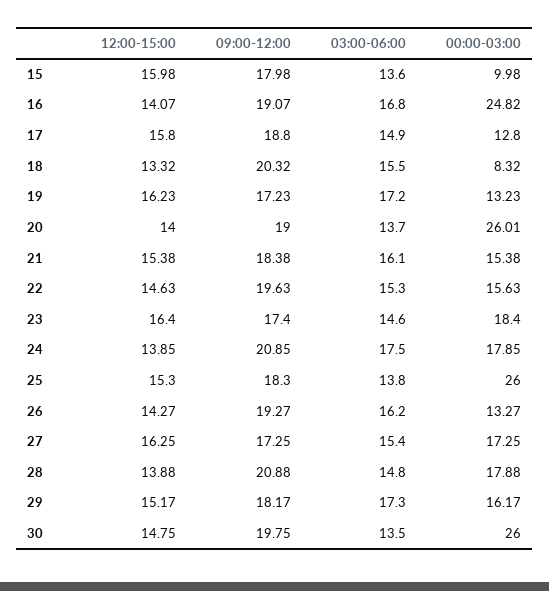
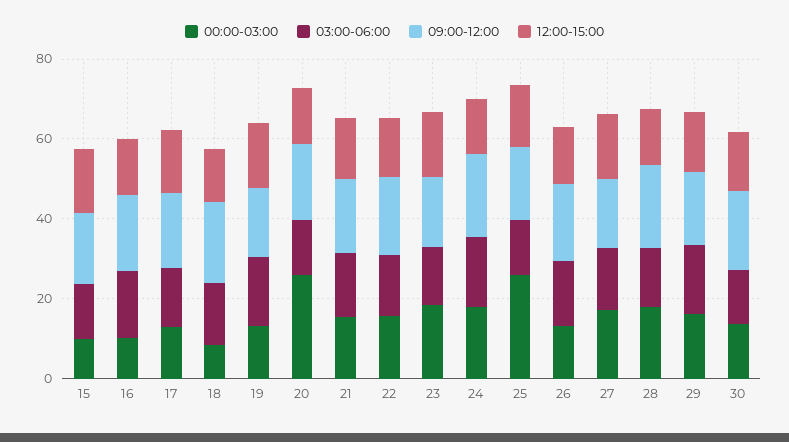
00:00-03:00, 16: 24.82 -> 10
00:00-03:00, 30: 26 -> 15

